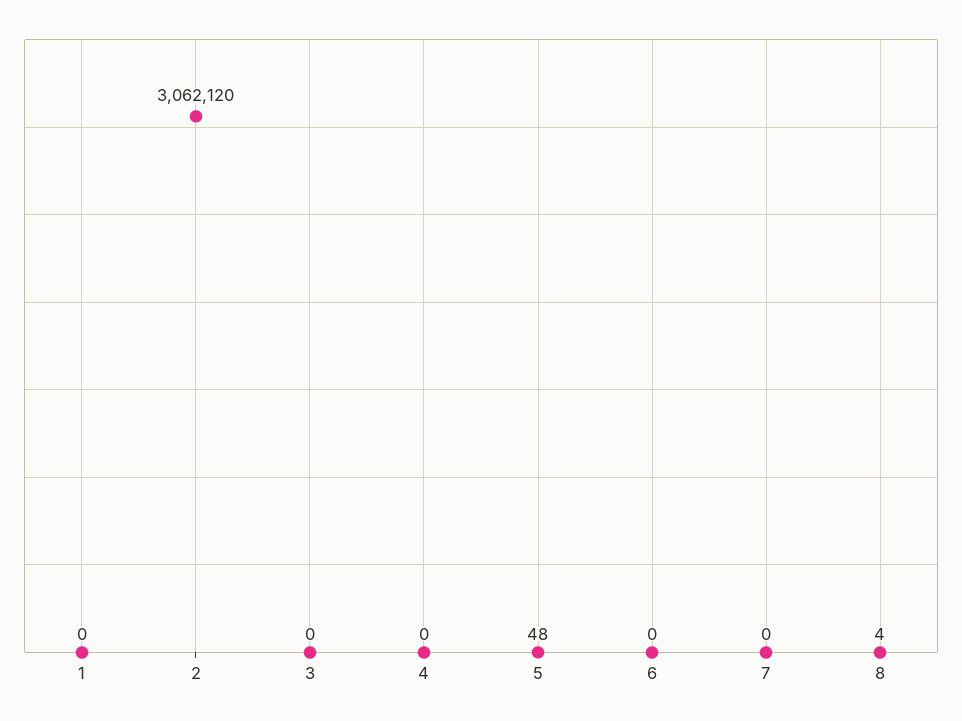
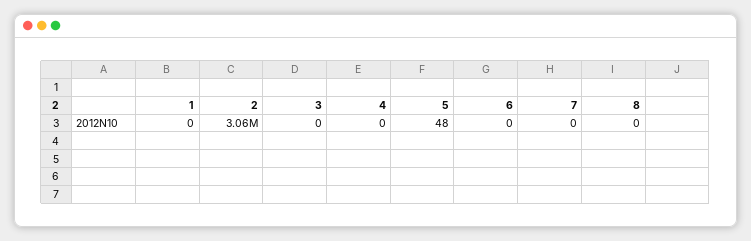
8: 4 -> 0

